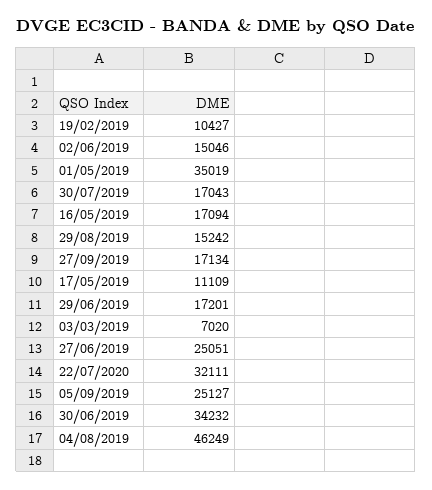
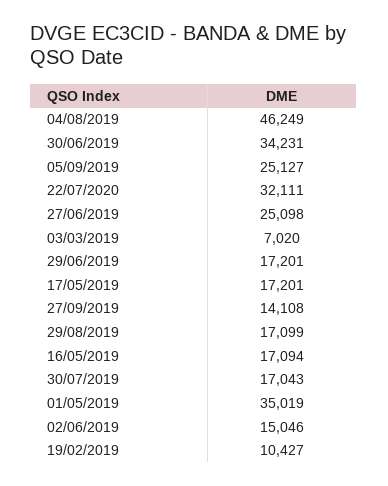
29/08/2019: 15242 -> 17099
27/09/2019: 17134 -> 14108
17/05/2019: 11109 -> 17201
27/06/2019: 25051 -> 25098
30/06/2019: 34232 -> 34231

